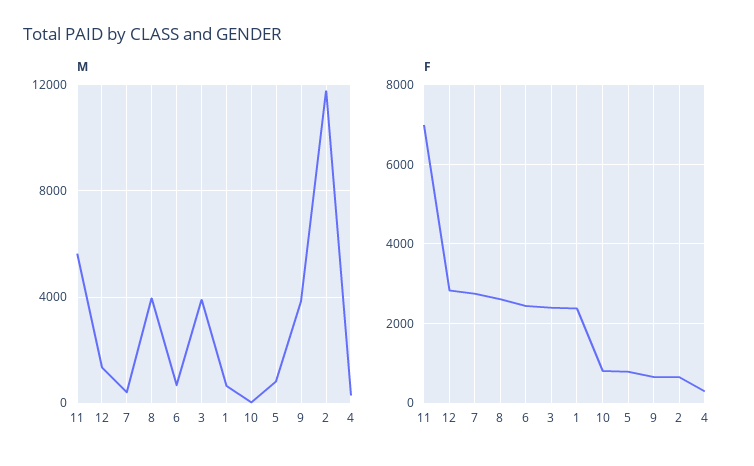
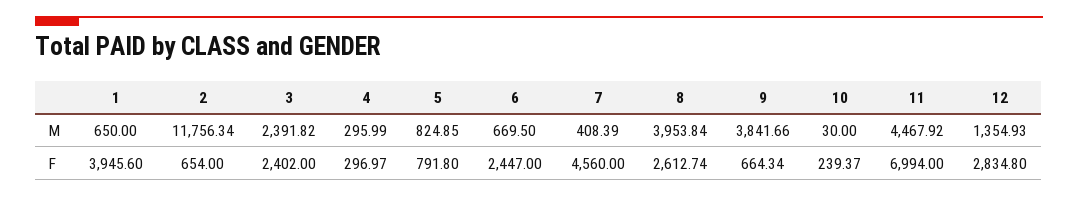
M, 11: 5500 -> 4467.92
M, 3: 4000 -> 2391.82
F, 7: 2800 -> 4560
F, 1: 2400 -> 3945.6
F, 10: 800 -> 239.37

